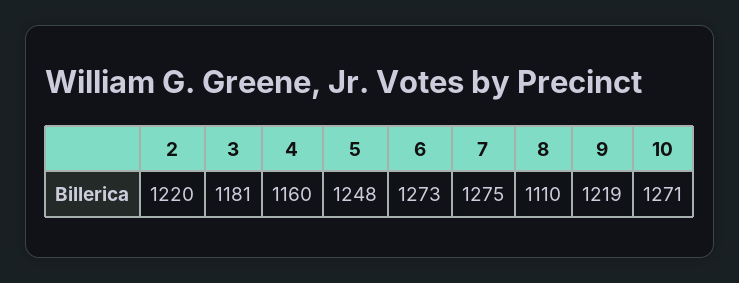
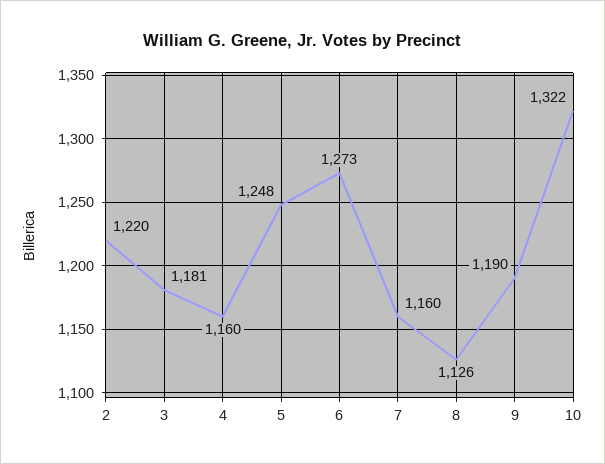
7: 1275 -> 1160
8: 1110 -> 1126
9: 1219 -> 1190
10: 1271 -> 1322

